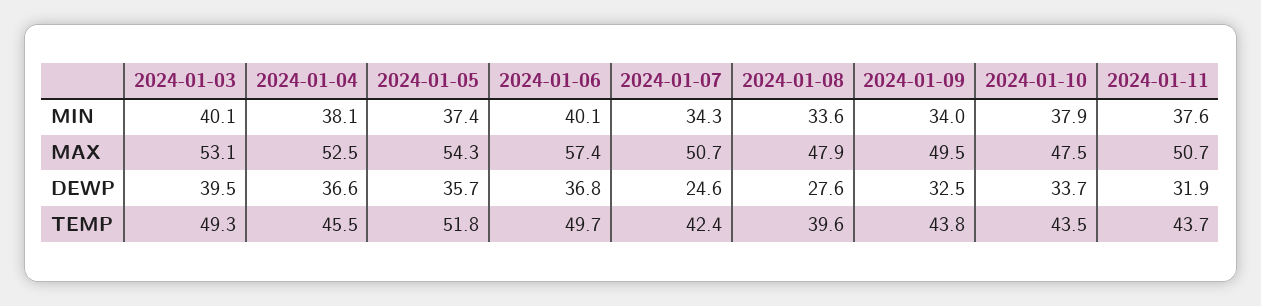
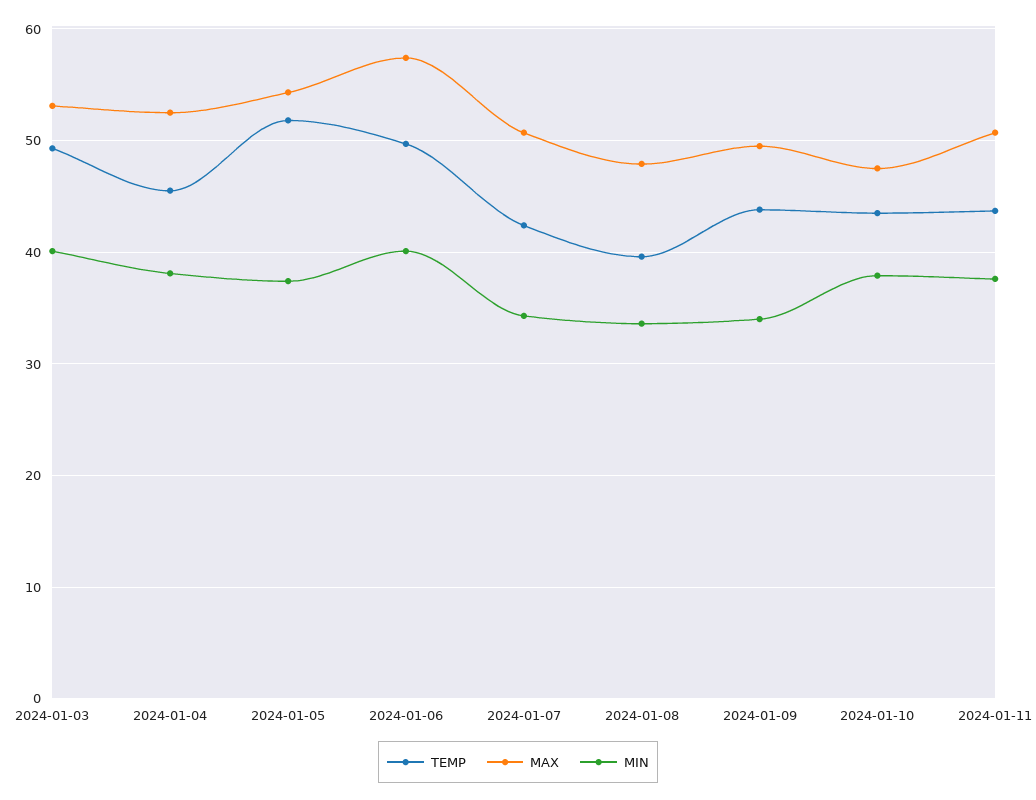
DEWP, 2024-01-03: 39.5 -> none
DEWP, 2024-01-04: 36.6 -> none
DEWP, 2024-01-05: 35.7 -> none
DEWP, 2024-01-06: 36.8 -> none
DEWP, 2024-01-07: 24.6 -> none
DEWP, 2024-01-08: 27.6 -> none
DEWP, 2024-01-09: 32.5 -> none
DEWP, 2024-01-10: 33.7 -> none
DEWP, 2024-01-11: 31.9 -> none

